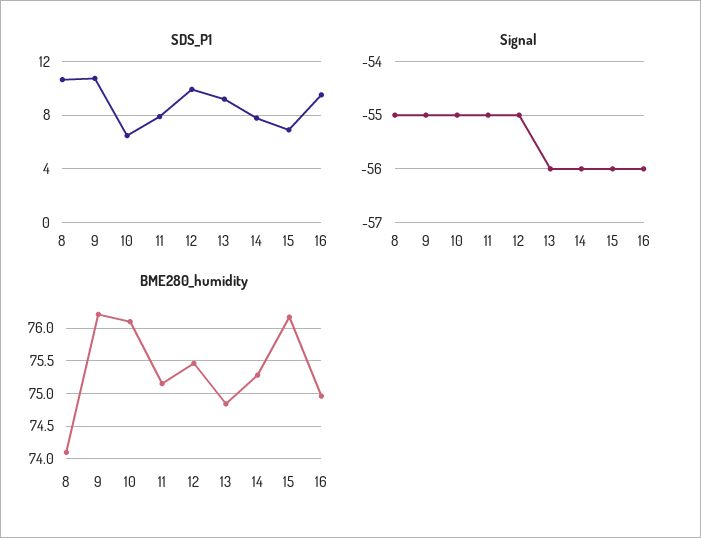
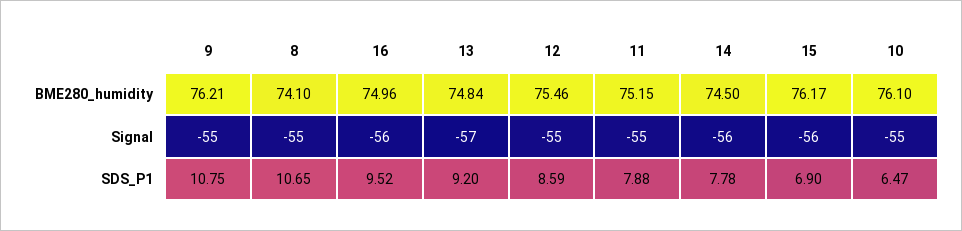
SDS_P1, 12: 10 -> 8.59
Signal, 13: -56 -> -57
BME280_humidity, 14: 75.3 -> 74.5

